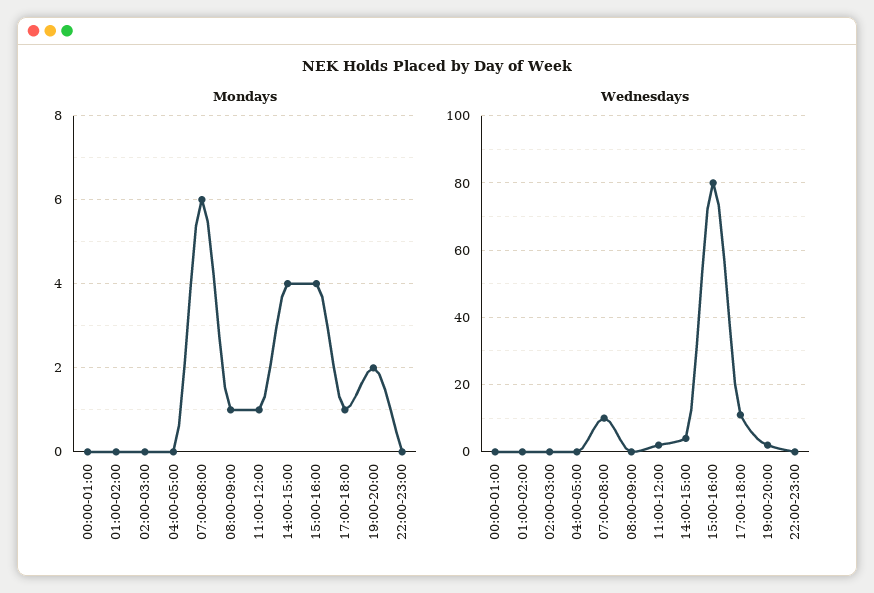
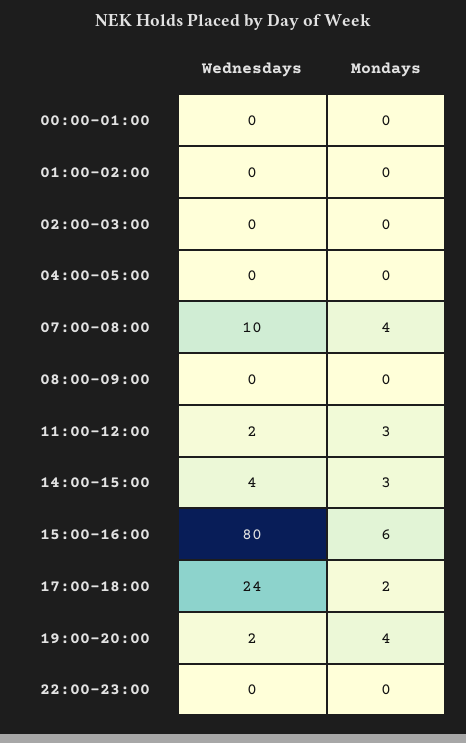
Mondays, 07:00-08:00: 6 -> 4
Mondays, 08:00-09:00: 1 -> 0
Mondays, 11:00-12:00: 1 -> 3
Mondays, 14:00-15:00: 4 -> 3
Mondays, 15:00-16:00: 4 -> 6
Mondays, 17:00-18:00: 1 -> 2
Mondays, 19:00-20:00: 2 -> 4
Wednesdays, 17:00-18:00: 10 -> 24

